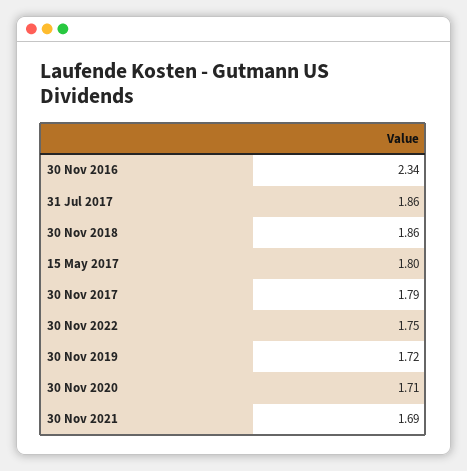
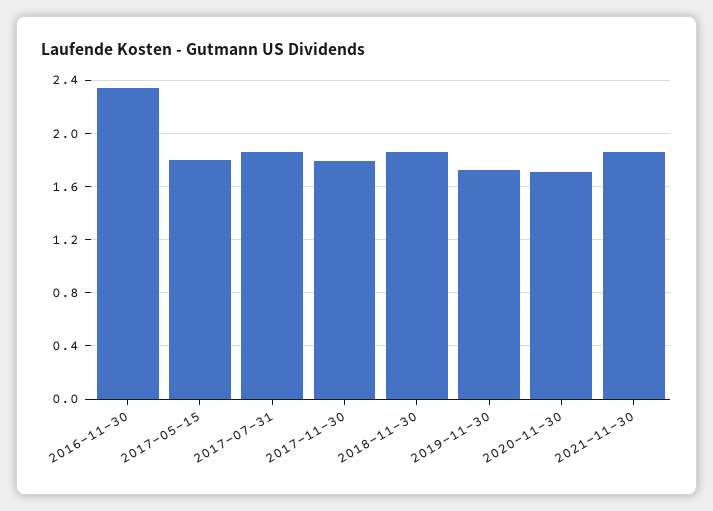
30 Nov 2022: 1.75 -> none
30 Nov 2021: 1.69 -> 1.85

